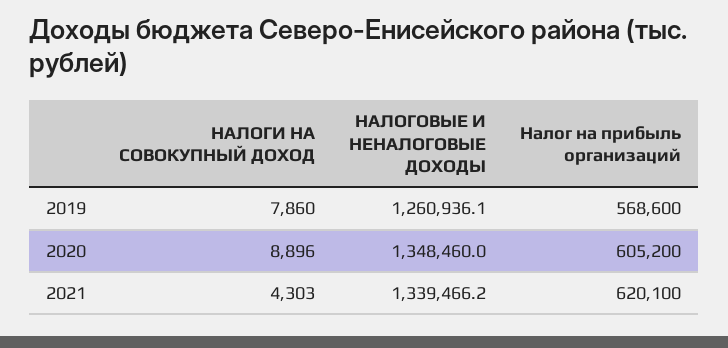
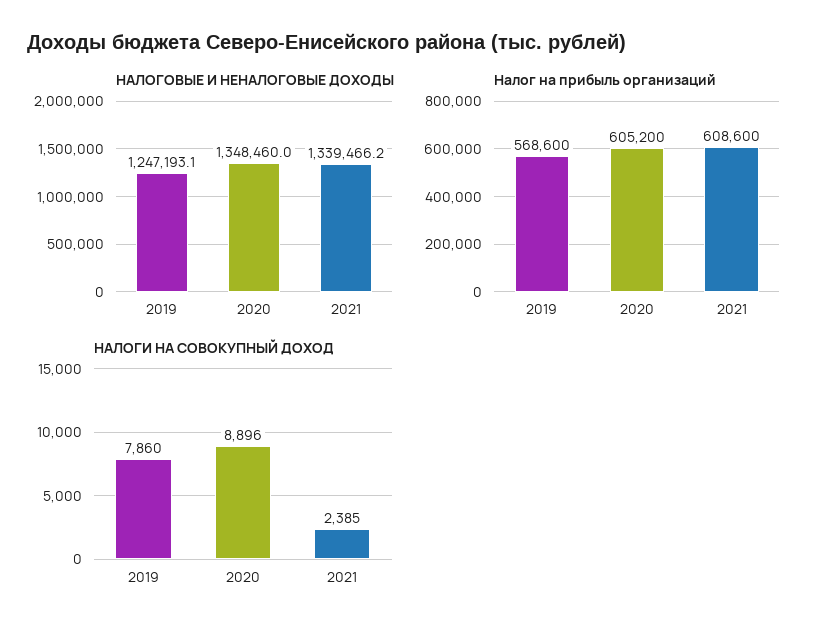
НАЛОГОВЫЕ И НЕНАЛОГОВЫЕ ДОХОДЫ, 2019: 1260936.1 -> 1247193.1
НАЛОГИ НА СОВОКУПНЫЙ ДОХОД, 2021: 4303 -> 2385
Налог на прибыль организаций, 2021: 620100 -> 608600

